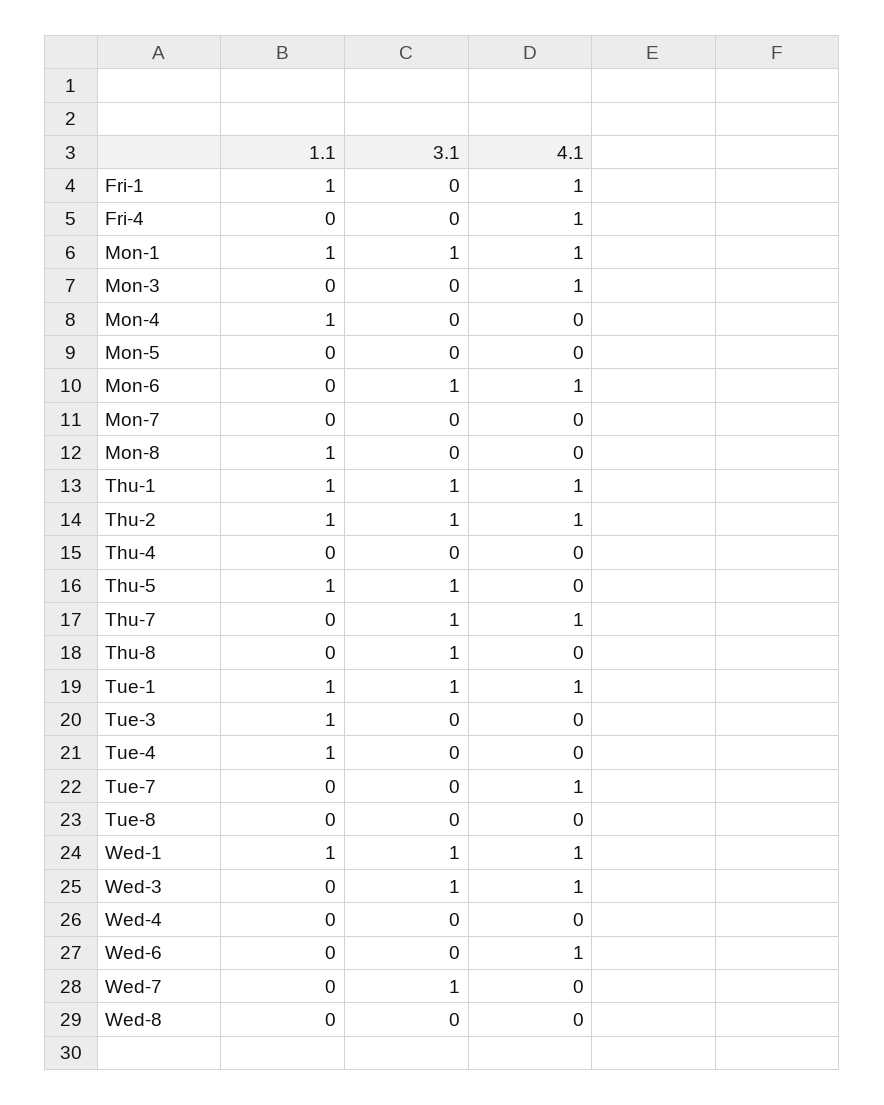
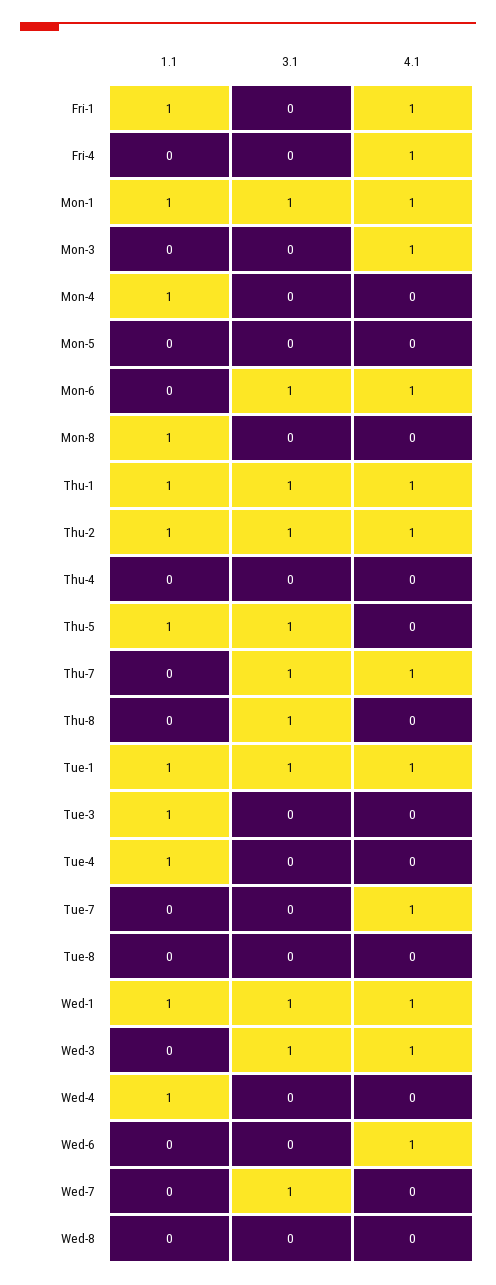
1.1, Mon-7: 0 -> none
3.1, Mon-7: 0 -> none
4.1, Mon-7: 0 -> none
1.1, Wed-4: 0 -> 1

